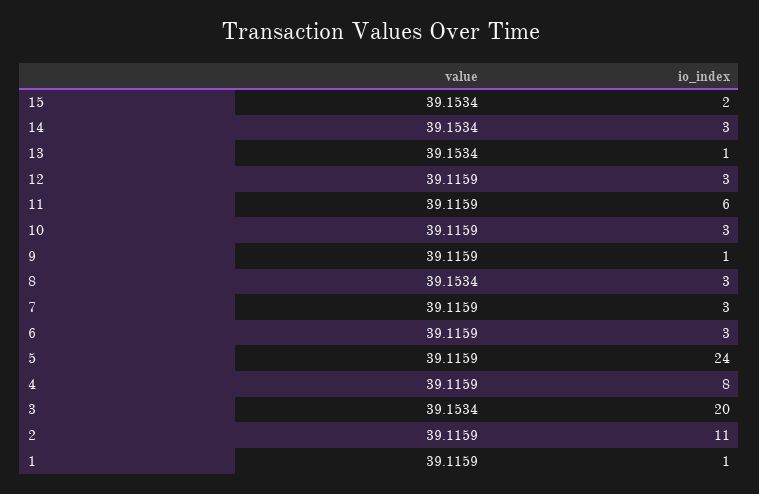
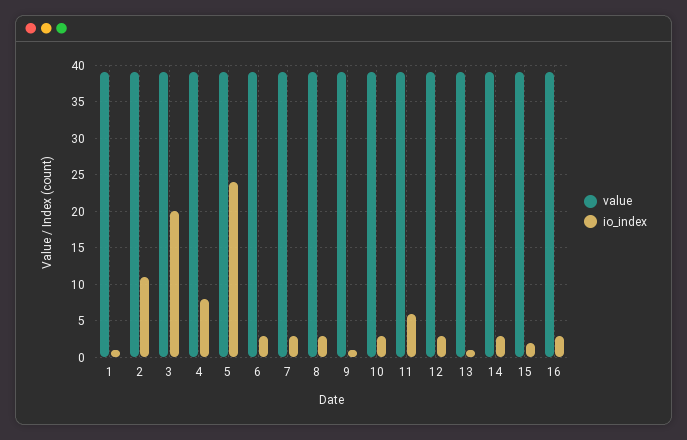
value, 16: none -> 39
io_index, 16: none -> 3

